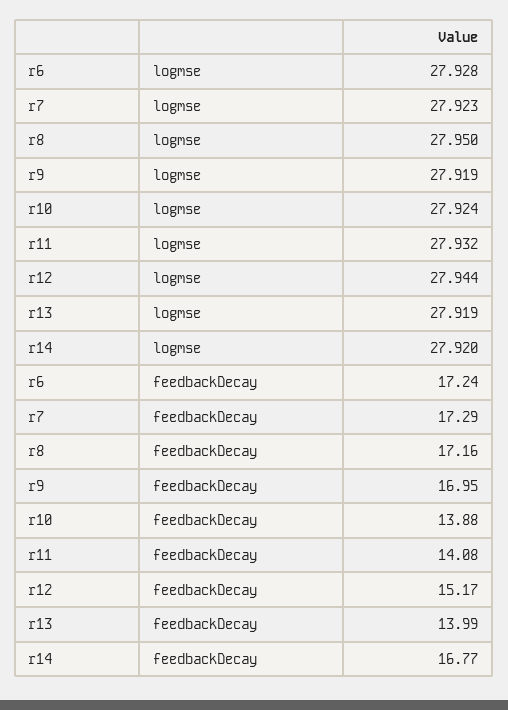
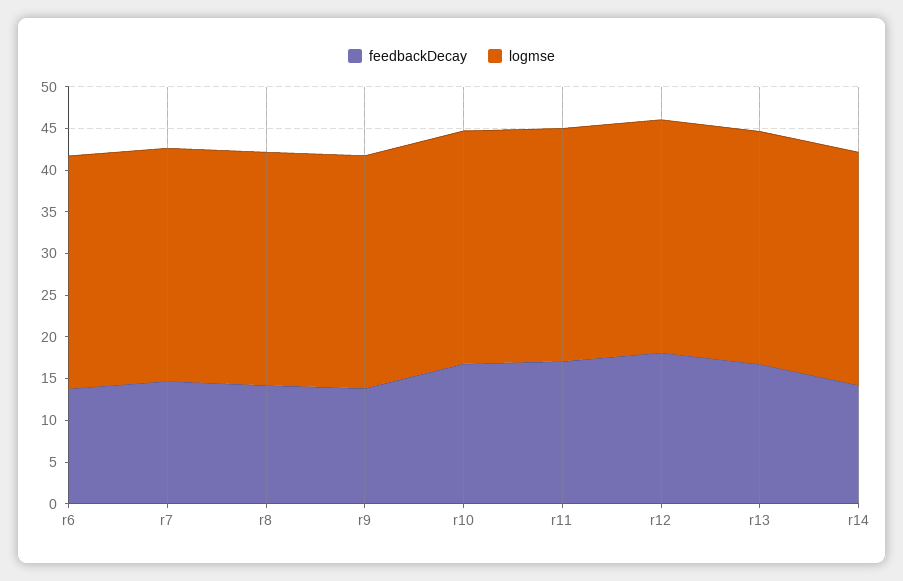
feedbackDecay, r6: 17.24 -> 14
feedbackDecay, r7: 17.29 -> 15
feedbackDecay, r8: 17.16 -> 14
feedbackDecay, r9: 16.95 -> 14
feedbackDecay, r10: 13.88 -> 17
feedbackDecay, r11: 14.08 -> 17
feedbackDecay, r12: 15.17 -> 18
feedbackDecay, r13: 13.99 -> 17
feedbackDecay, r14: 16.77 -> 14

